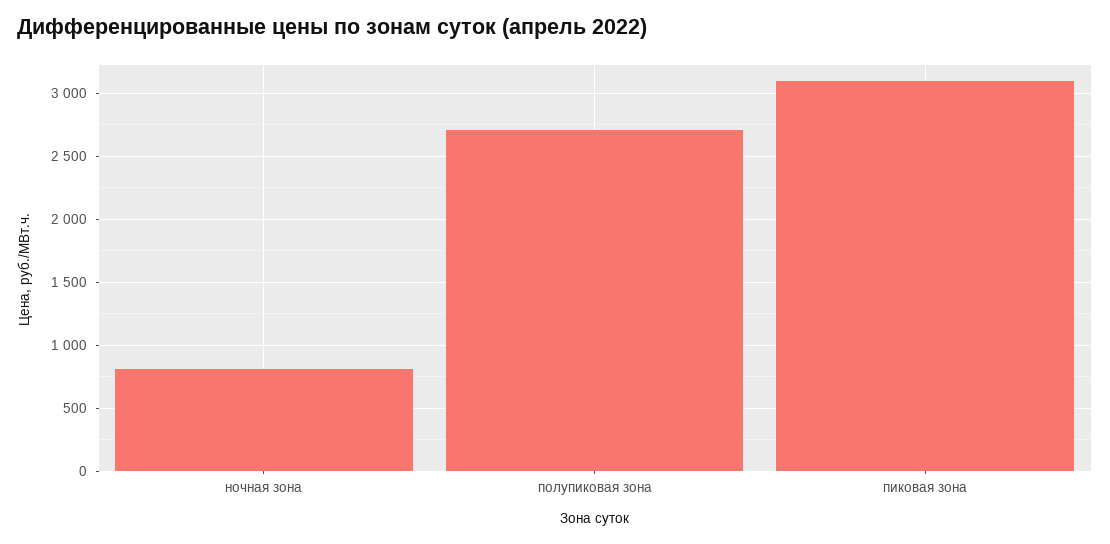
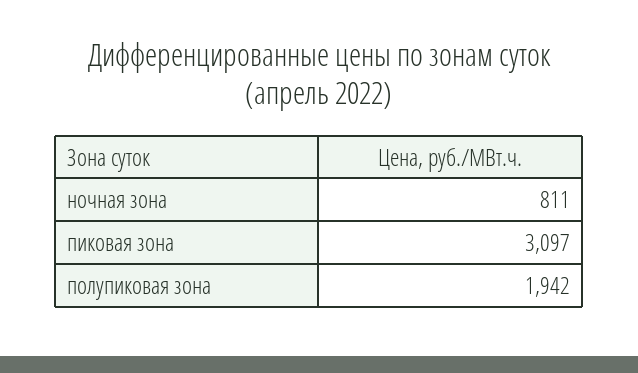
полупиковая зона: 2700 -> 1942

